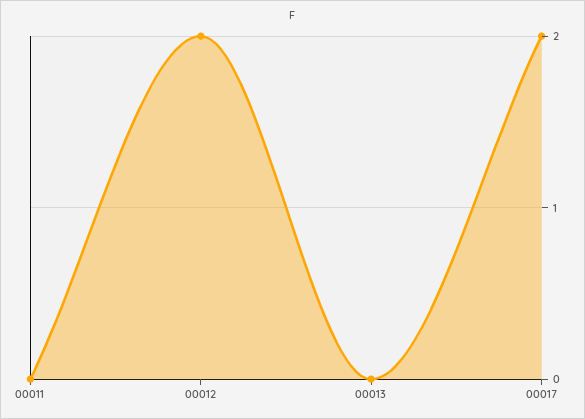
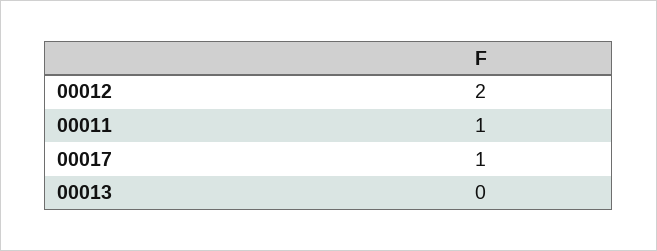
00011: 0 -> 1
00017: 2 -> 1

